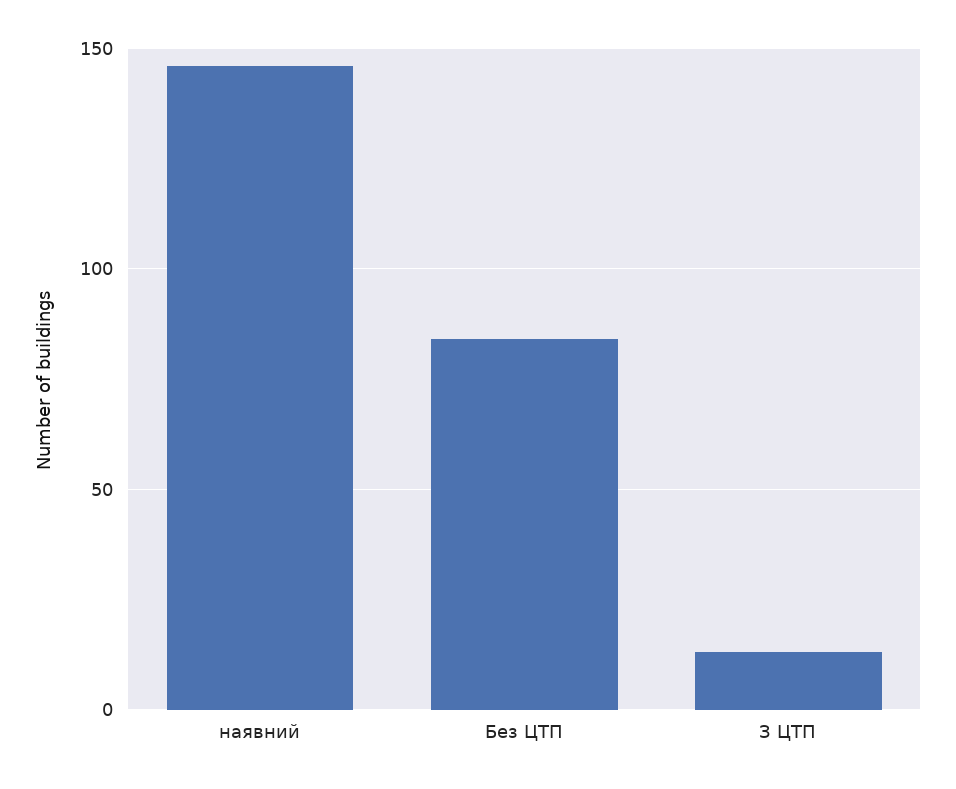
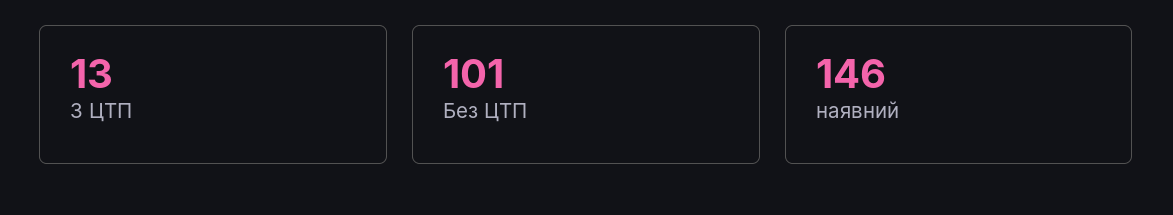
Без ЦТП: 85 -> 101

